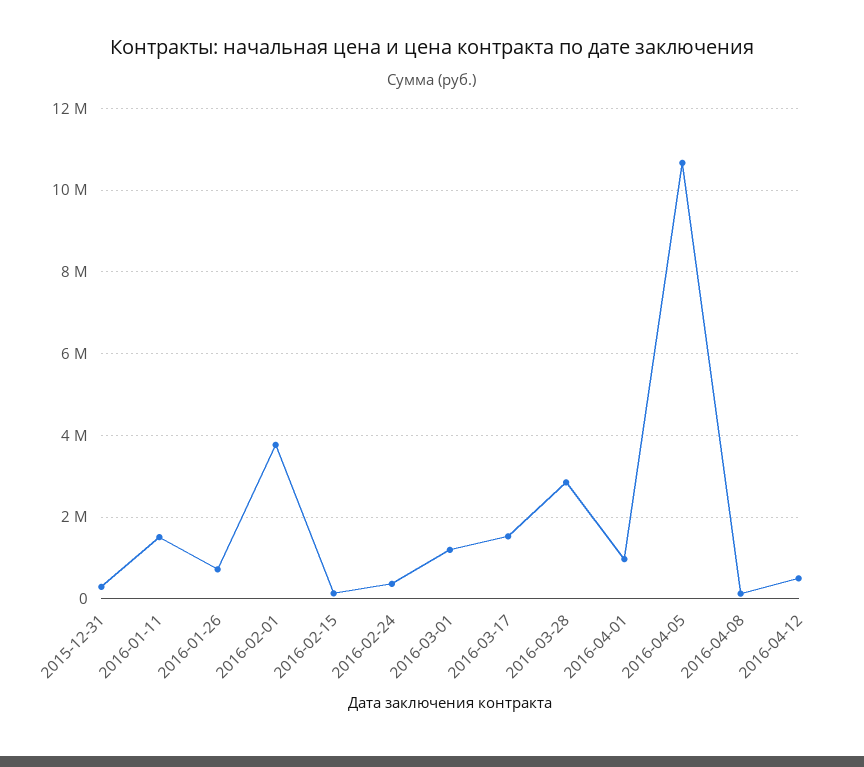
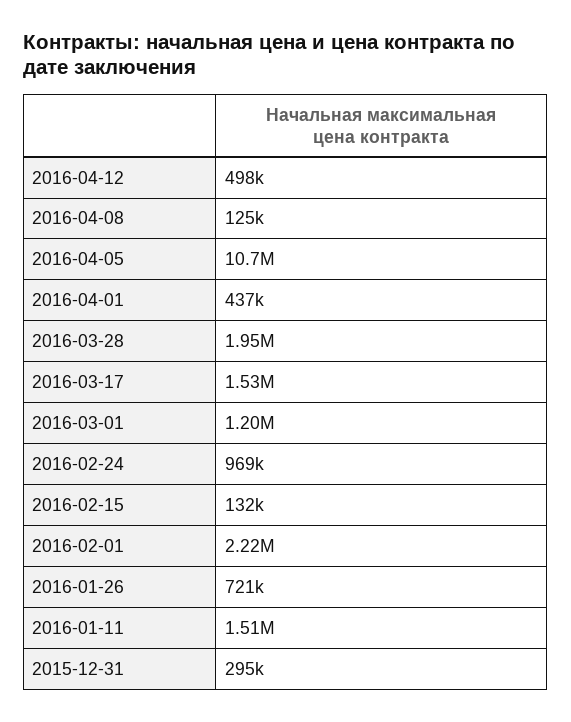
2016-02-01: 3800000 -> 2220000
2016-02-24: 400000 -> 969000
2016-03-28: 2800000 -> 1950000
2016-04-01: 1000000 -> 437000

